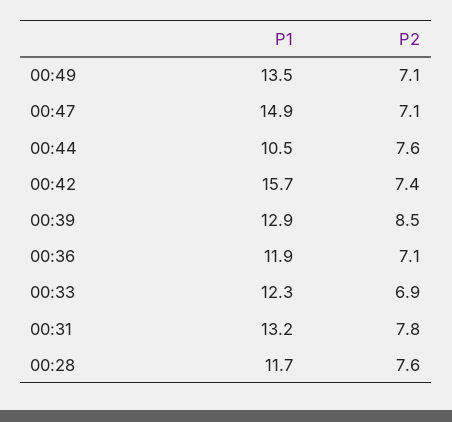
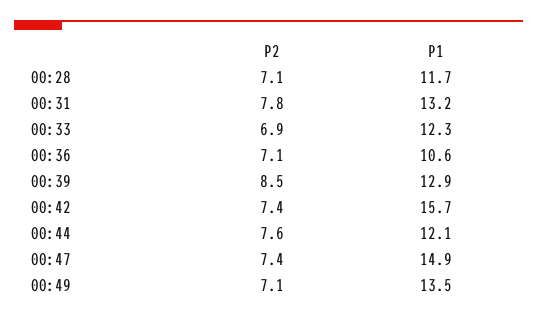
P2, 00:47: 7.1 -> 7.4
P1, 00:44: 10.5 -> 12.1
P1, 00:36: 11.9 -> 10.6
P2, 00:28: 7.6 -> 7.1

